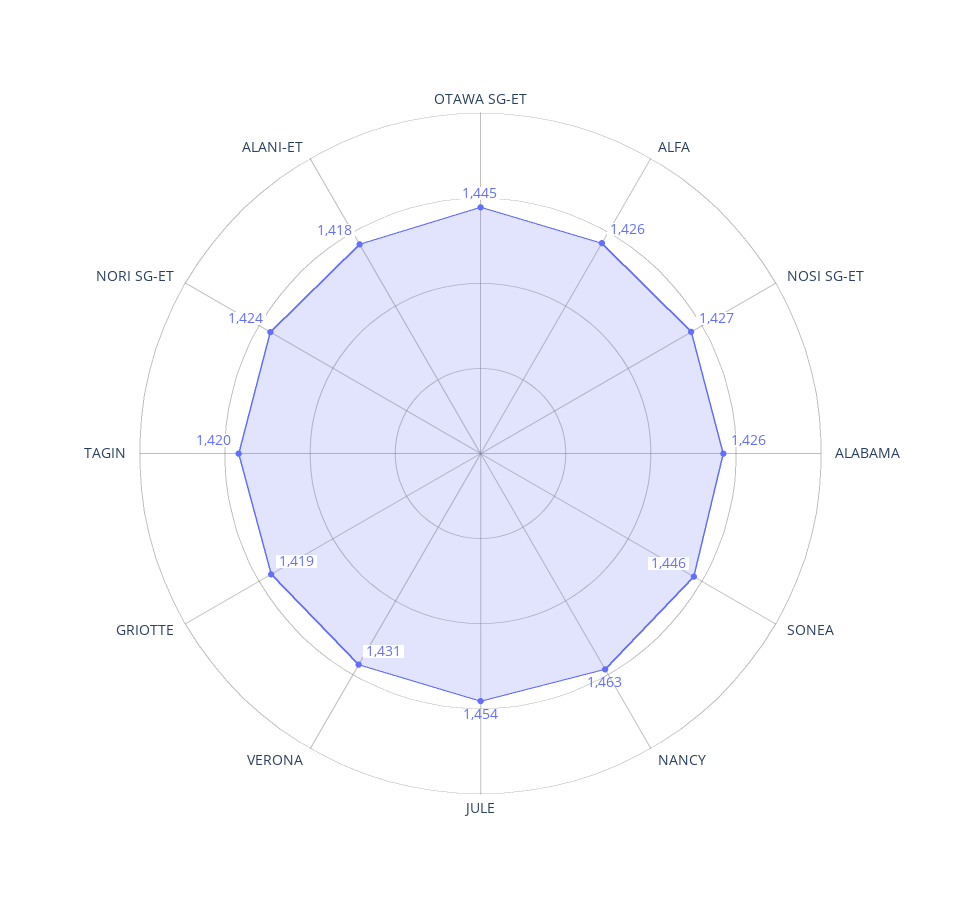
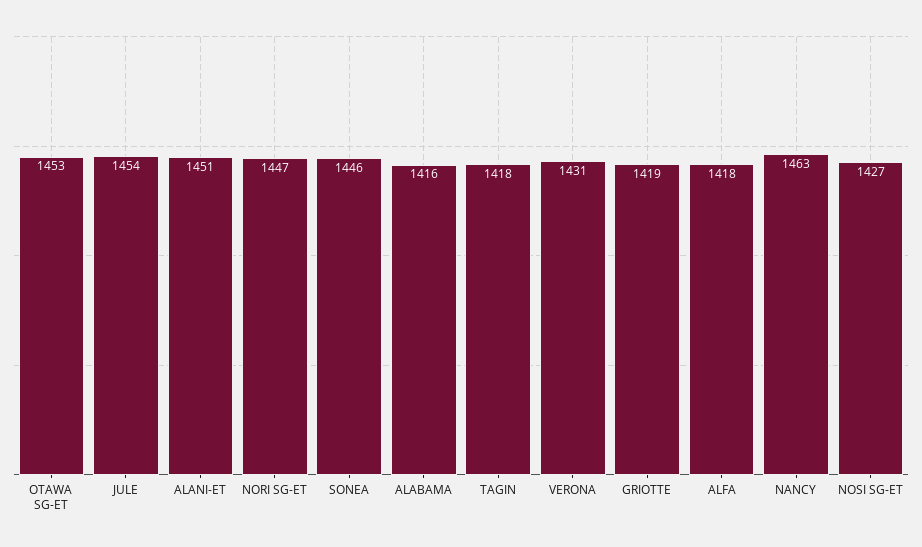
OTAWA SG-ET: 1445 -> 1453
ALFA: 1426 -> 1418
ALABAMA: 1426 -> 1416
TAGIN: 1420 -> 1418
NORI SG-ET: 1424 -> 1447
ALANI-ET: 1418 -> 1451

